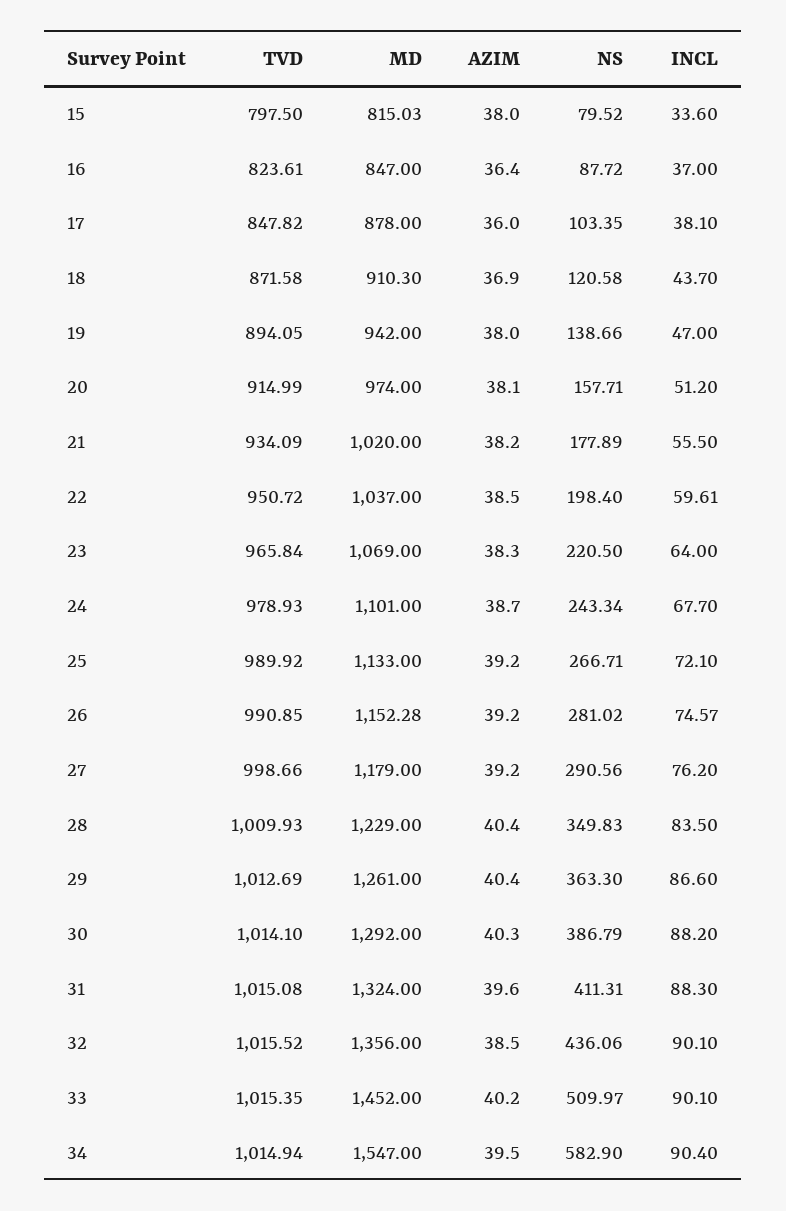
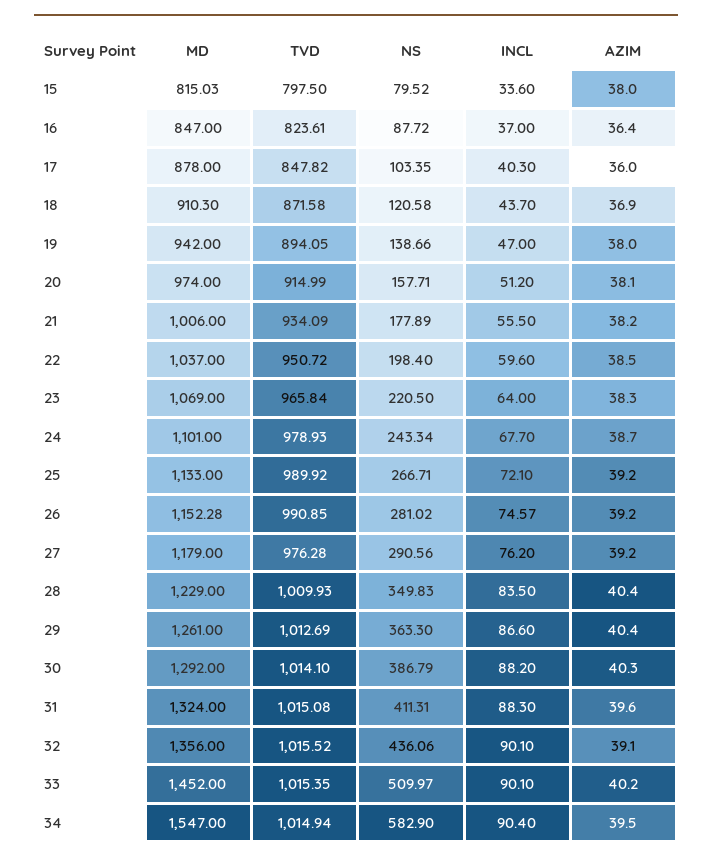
INCL, 17: 38.1 -> 40.3
MD, 21: 1020 -> 1006
INCL, 22: 59.61 -> 59.6
TVD, 27: 998.66 -> 976.28
AZIM, 32: 38.5 -> 39.1

